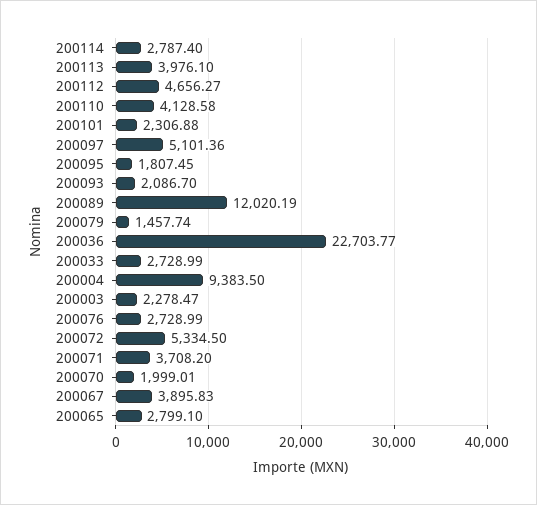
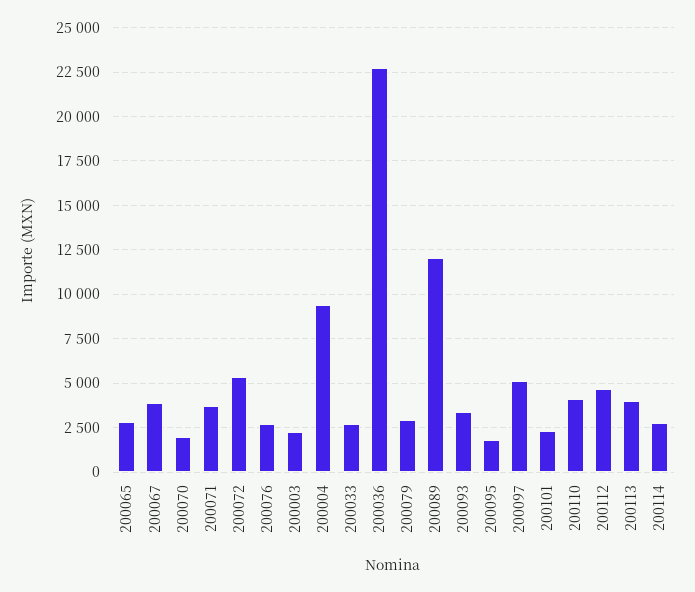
200093: 2086.7 -> 3500
200079: 1457.74 -> 3000

